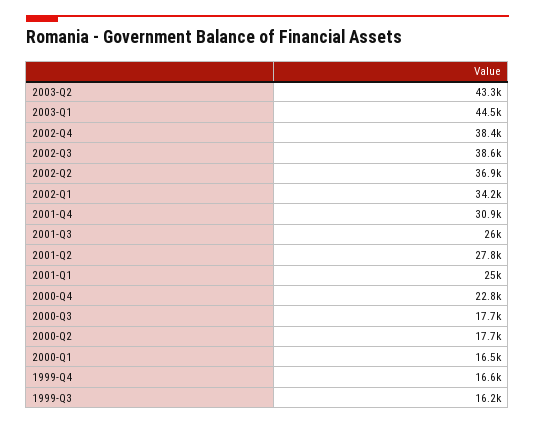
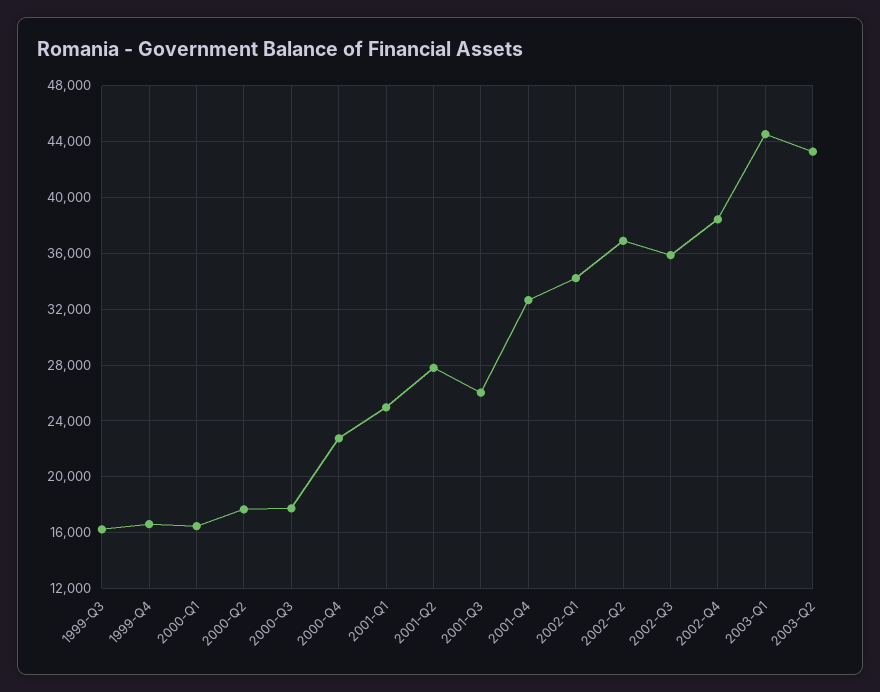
2002-Q3: 38600 -> 36000
2001-Q4: 30900 -> 32500

